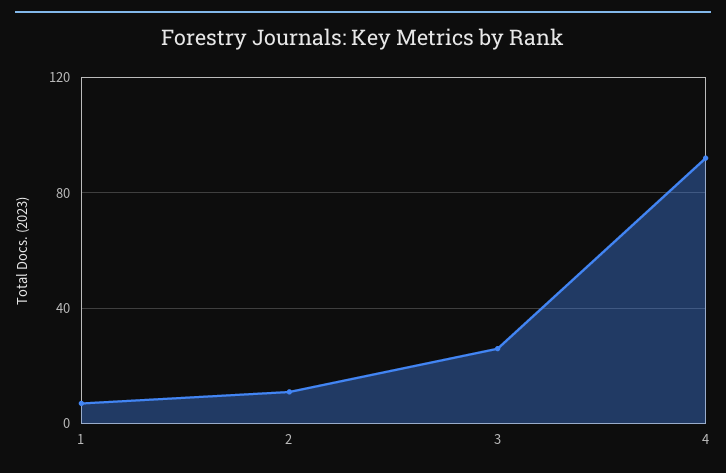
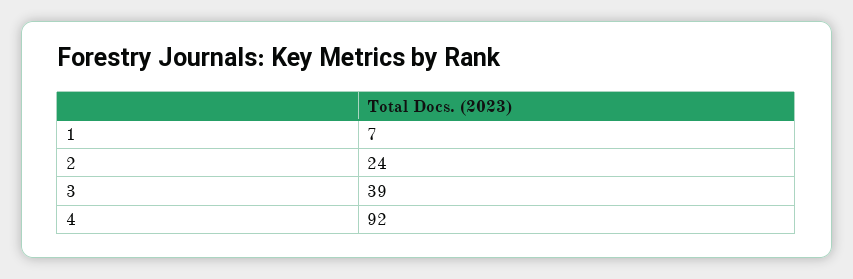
2: 10 -> 24
3: 25 -> 39

